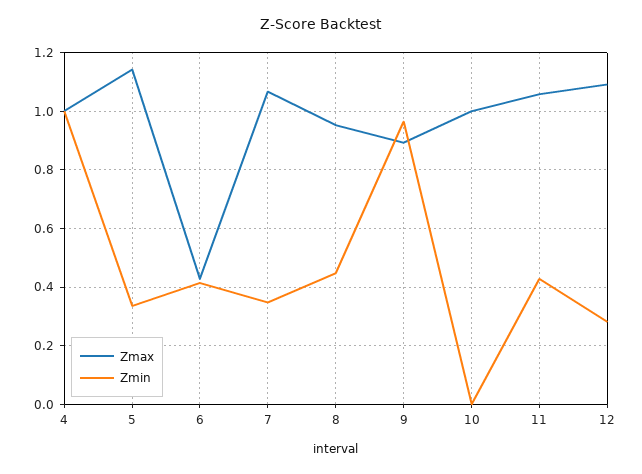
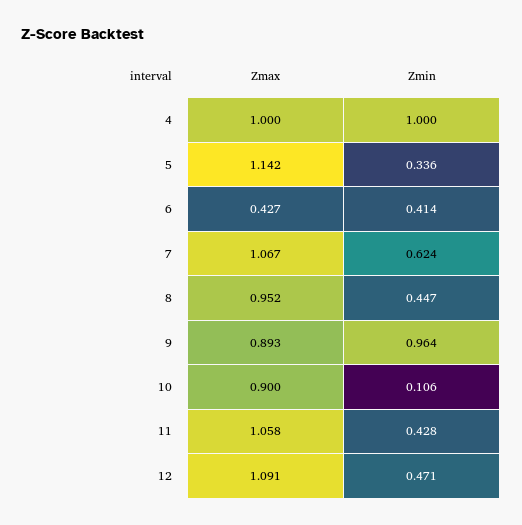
Zmin, 7: 0.35 -> 0.624
Zmax, 10: 1 -> 0.9
Zmin, 10: 0 -> 0.106
Zmin, 12: 0.275 -> 0.471

